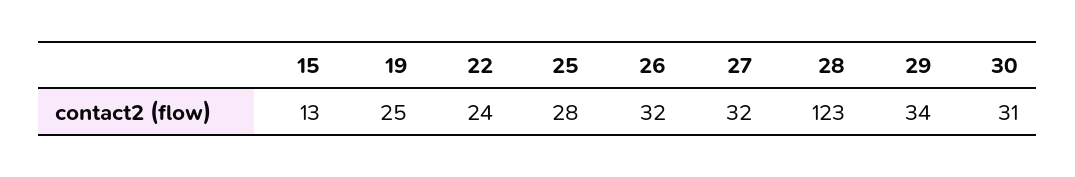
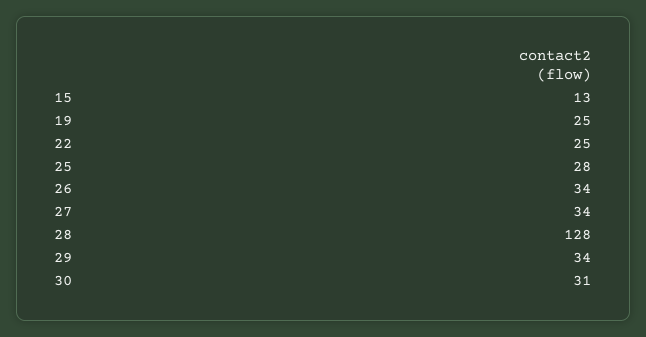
22: 24 -> 25
26: 32 -> 34
27: 32 -> 34
28: 123 -> 128

